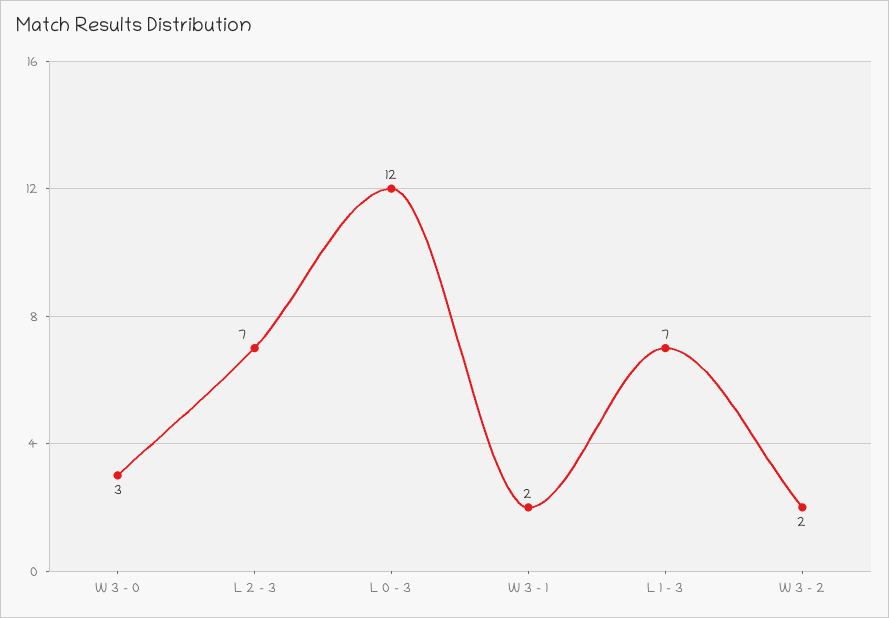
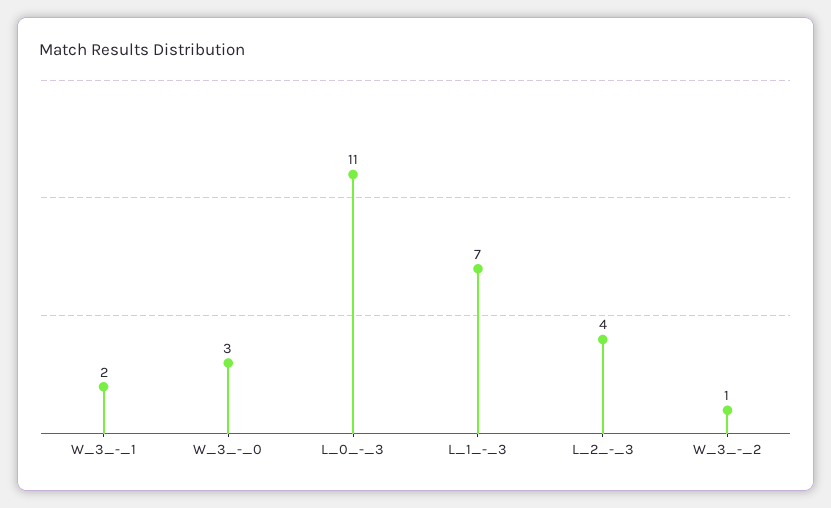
L 2 - 3: 7 -> 4
L 0 - 3: 12 -> 11
W 3 - 2: 2 -> 1

